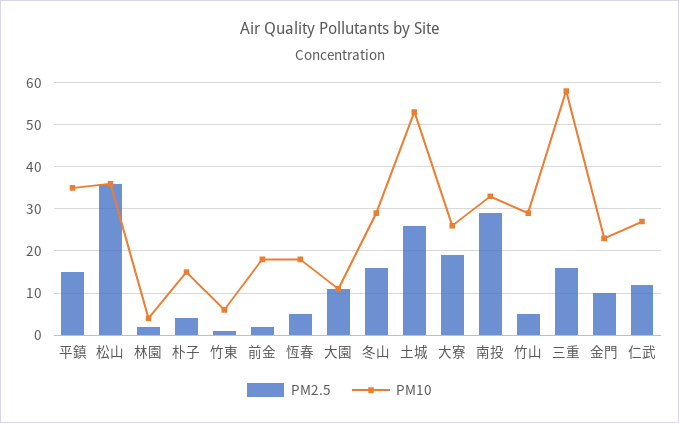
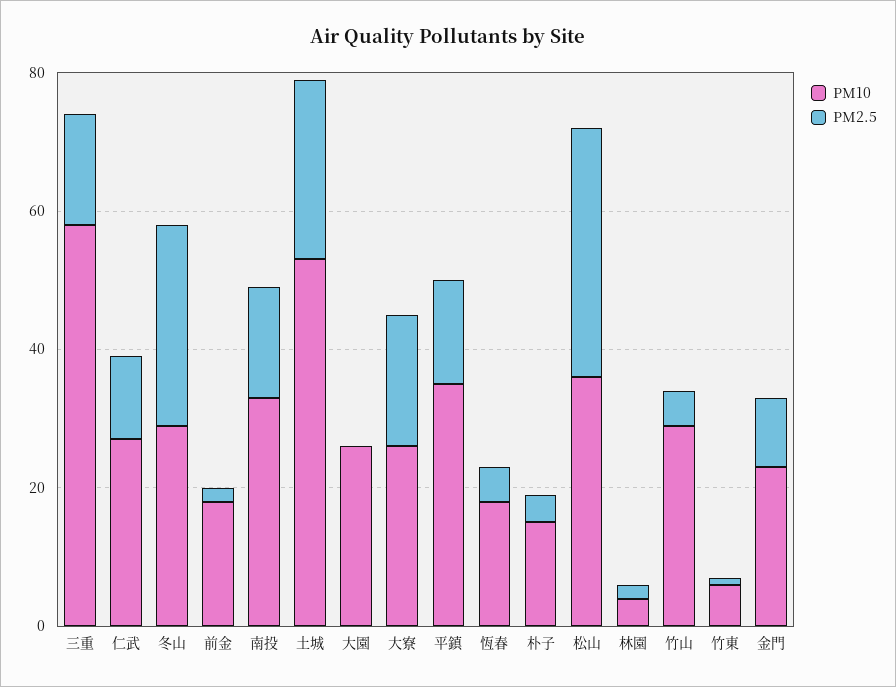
PM2.5, 大園: 10 -> 0
PM10, 大園: 10 -> 25
PM2.5, 冬山: 15 -> 30
PM2.5, 南投: 30 -> 15

